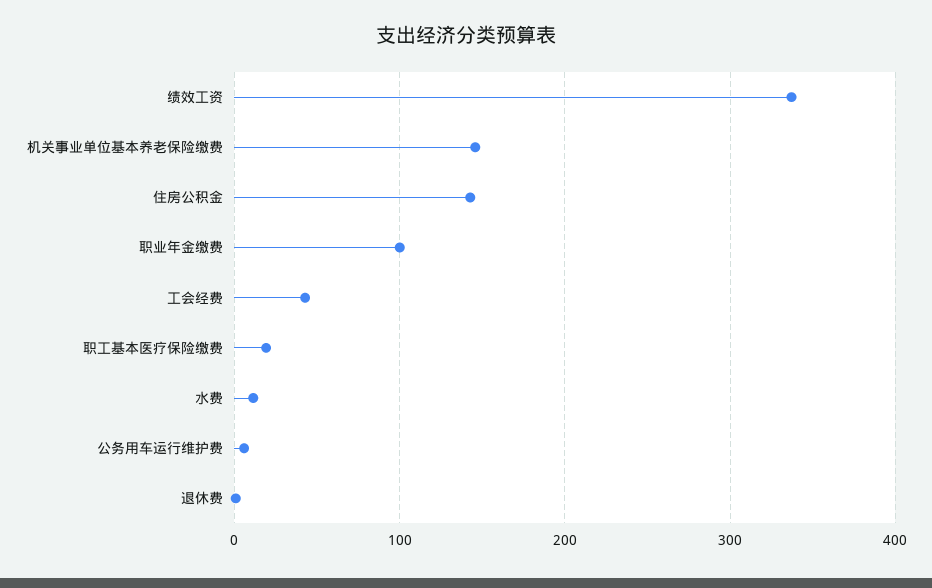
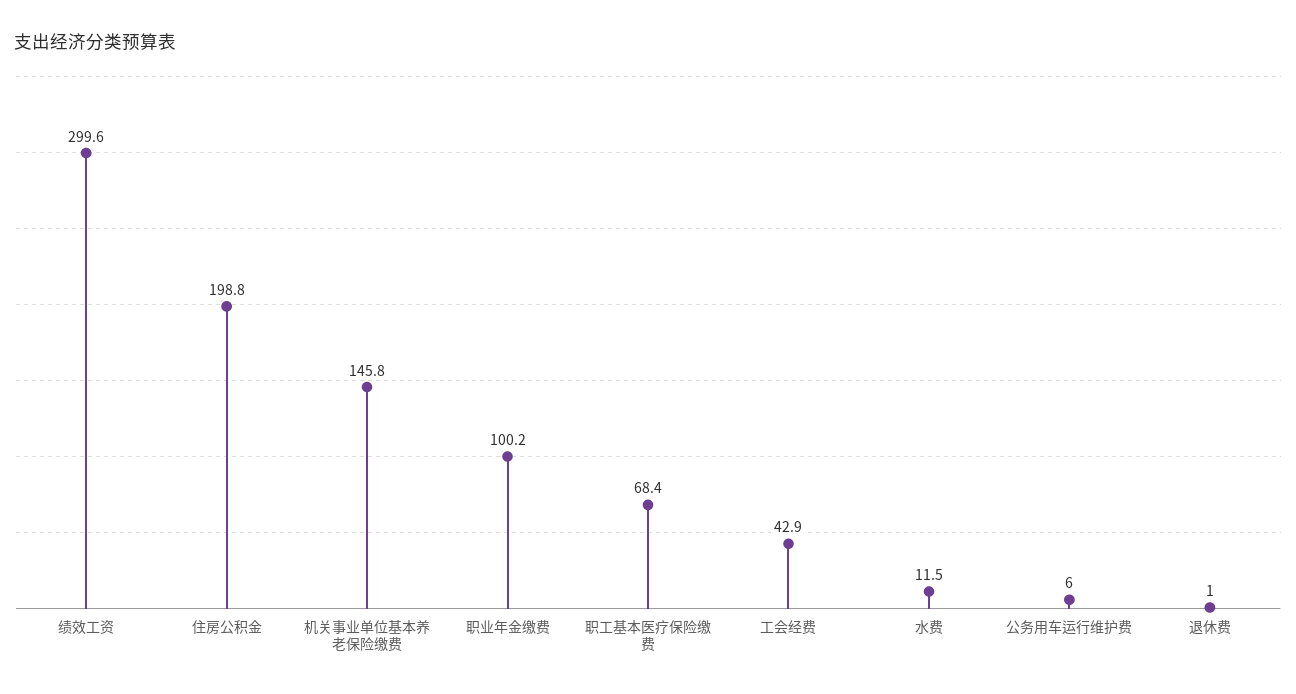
绩效工资: 340 -> 299.6
住房公积金: 140 -> 198.8
职工基本医疗保险缴费: 20 -> 68.4

